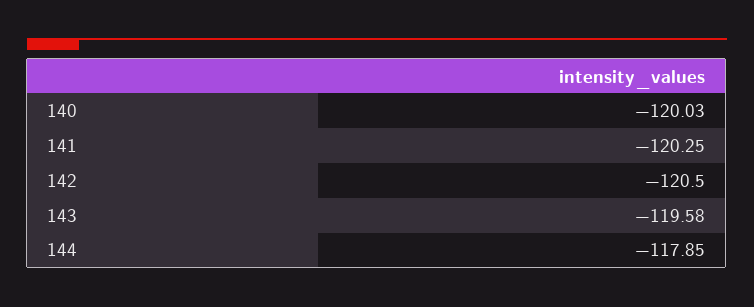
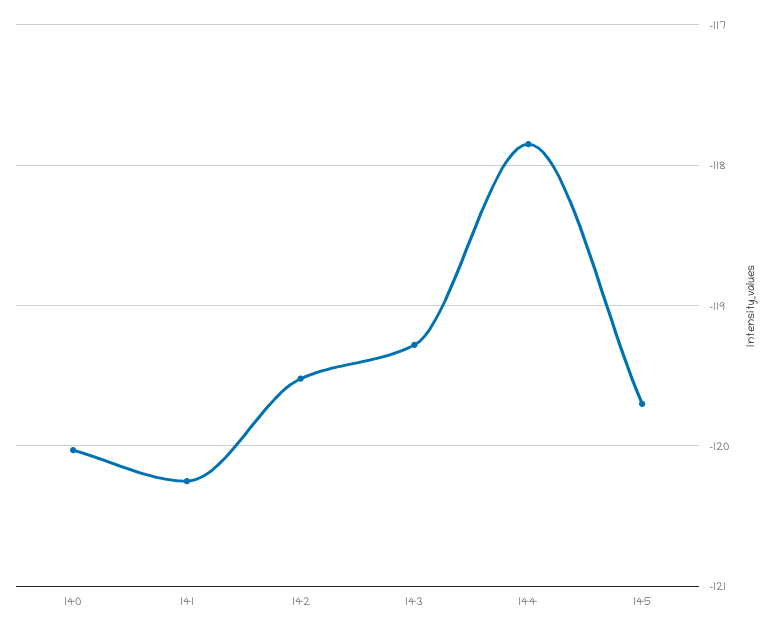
142: -120.5 -> -119.5
143: -119.58 -> -119.3
145: none -> -119.7

